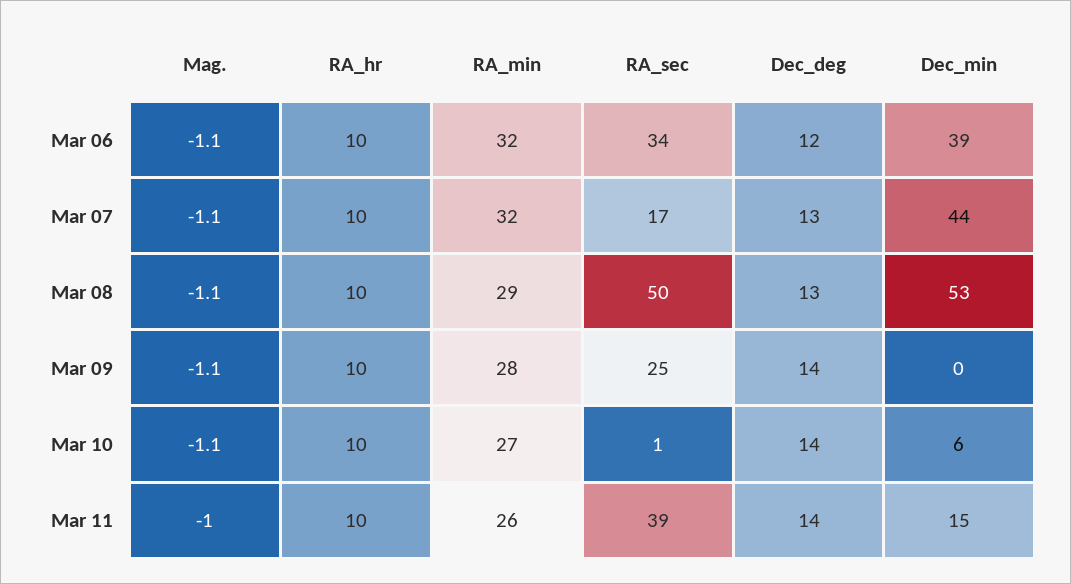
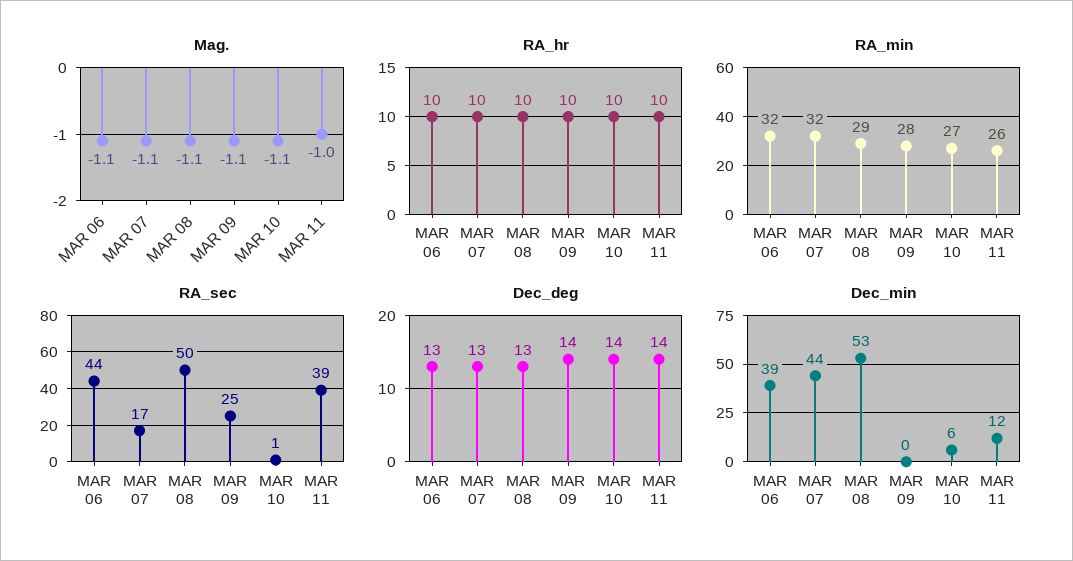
RA_sec, Mar 06: 34 -> 44
Dec_deg, Mar 06: 12 -> 13
Dec_min, Mar 11: 15 -> 12

